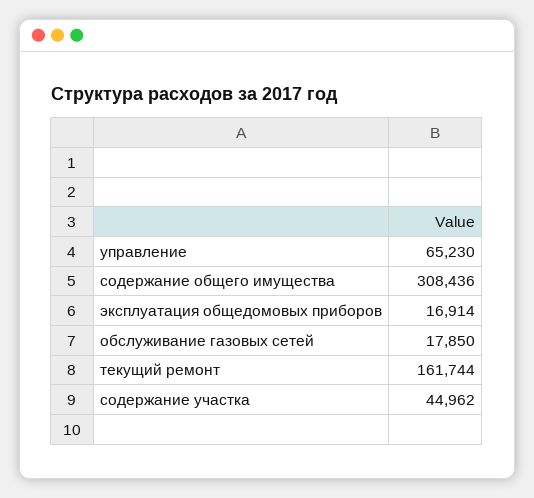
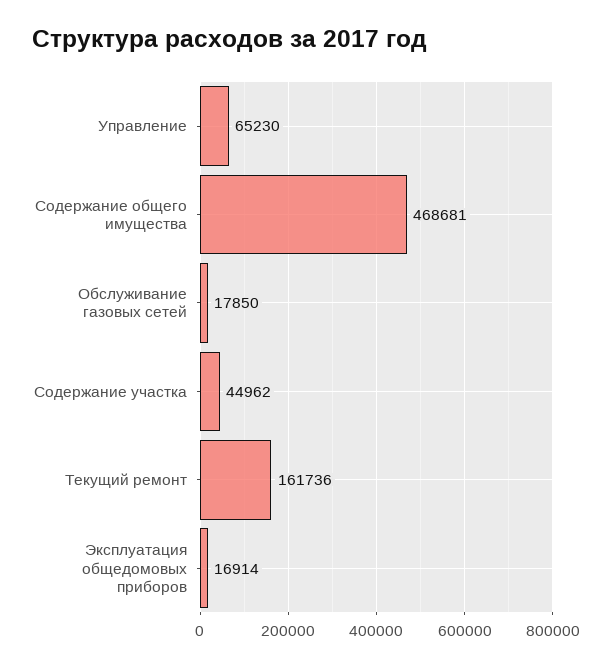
содержание общего имущества: 308436 -> 468681
текущий ремонт: 161744 -> 161736

